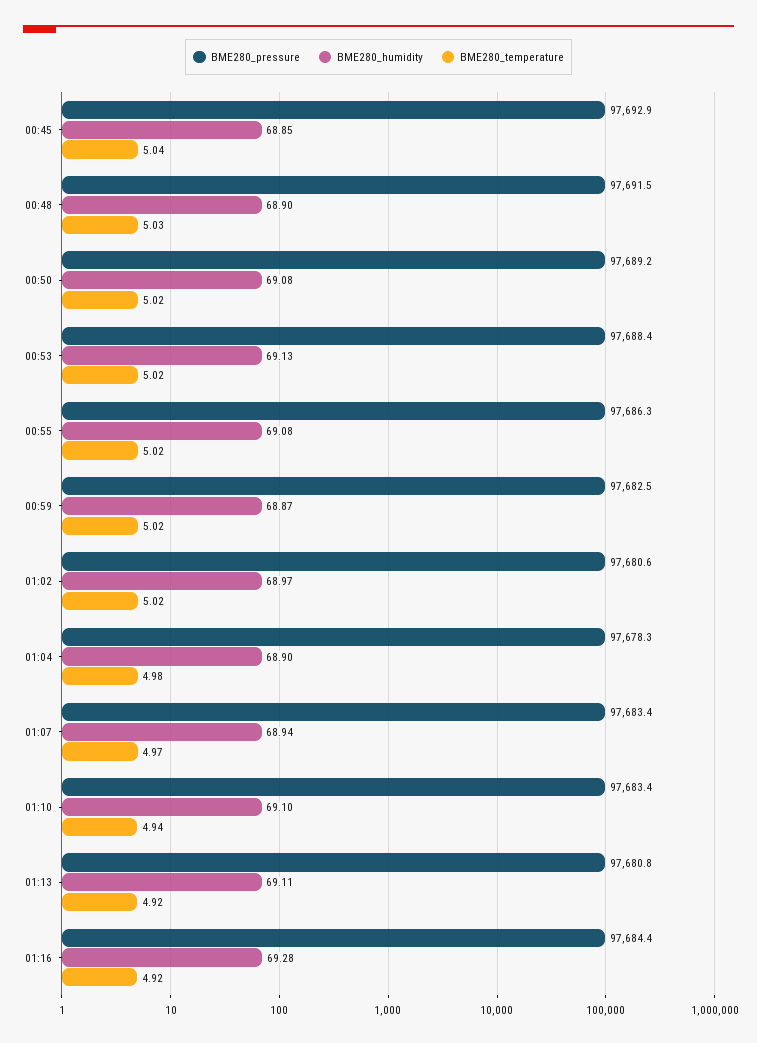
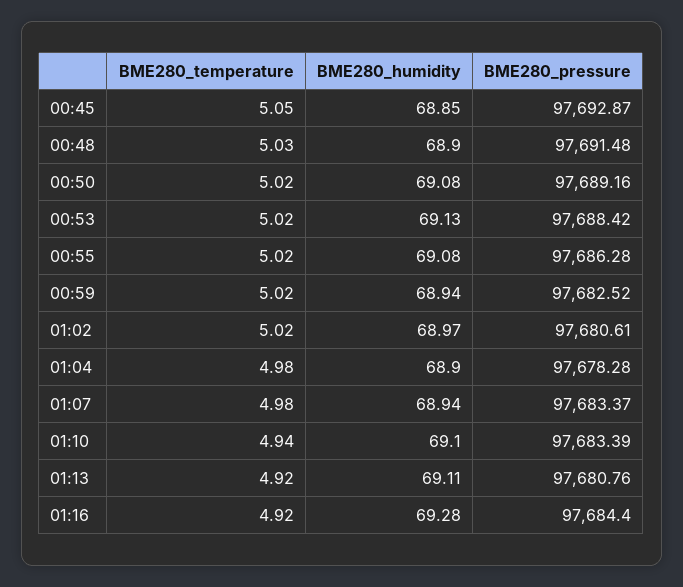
BME280_temperature, 00:45: 5.04 -> 5.05
BME280_humidity, 00:59: 68.87 -> 68.94
BME280_temperature, 01:07: 4.97 -> 4.98

